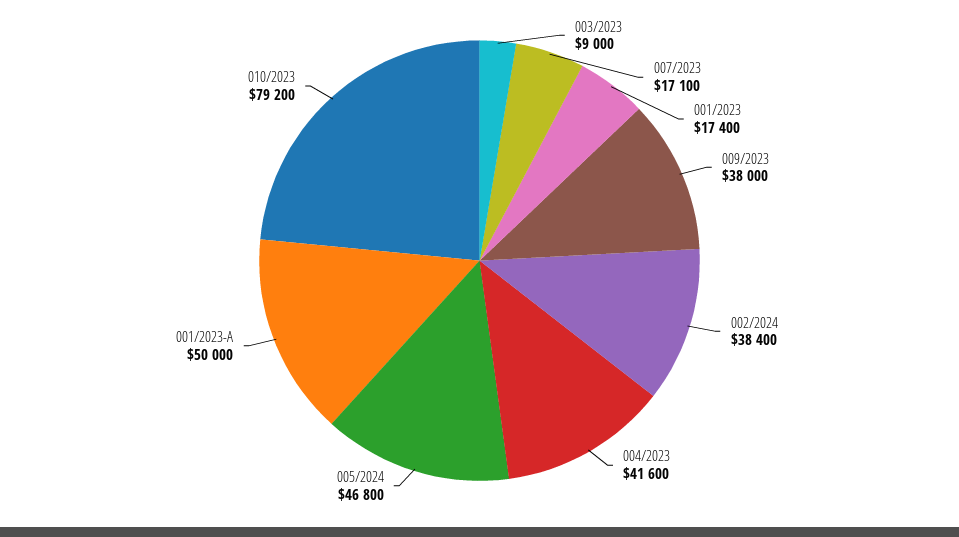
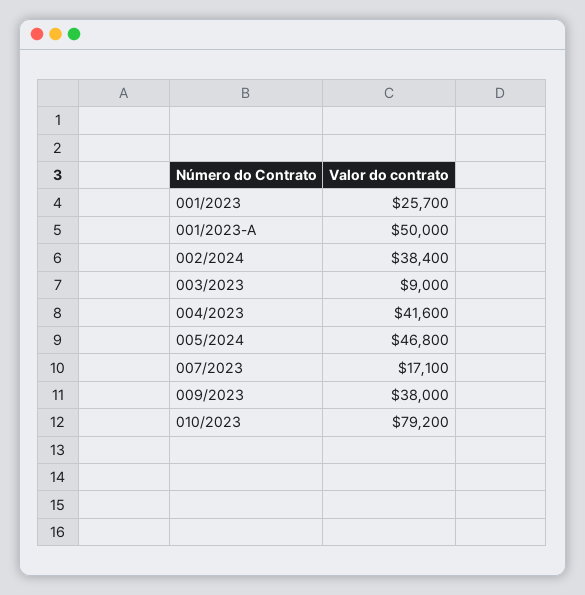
001/2023: 17400 -> 25700

